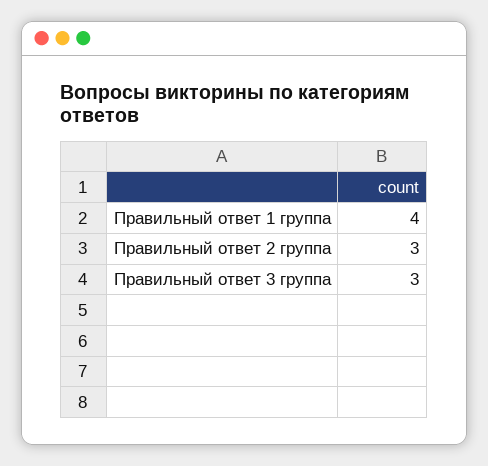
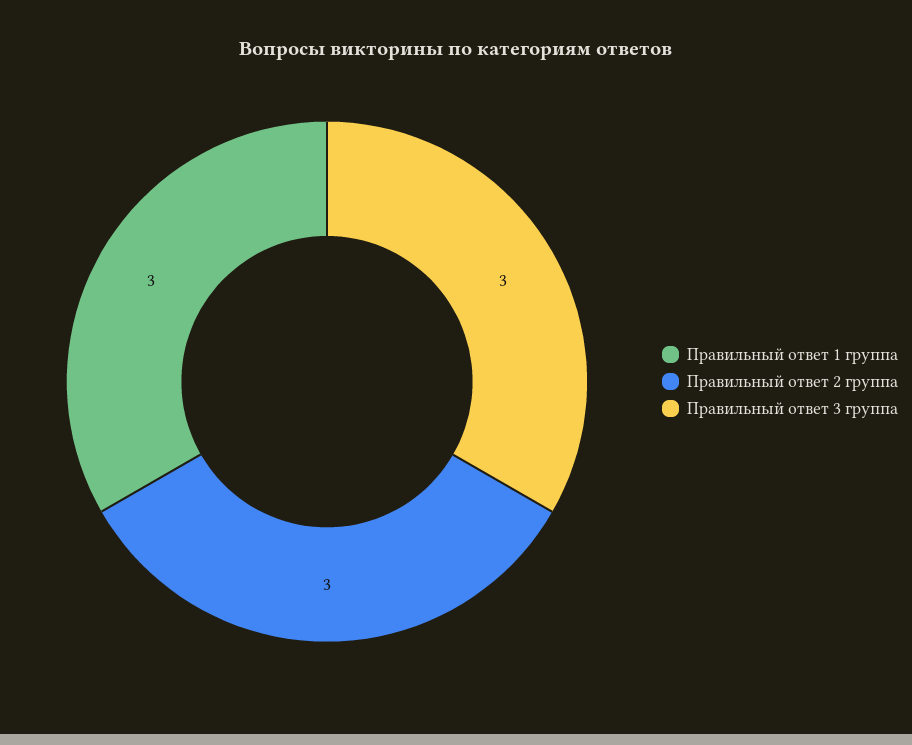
Правильный ответ 1 группа: 4 -> 3

